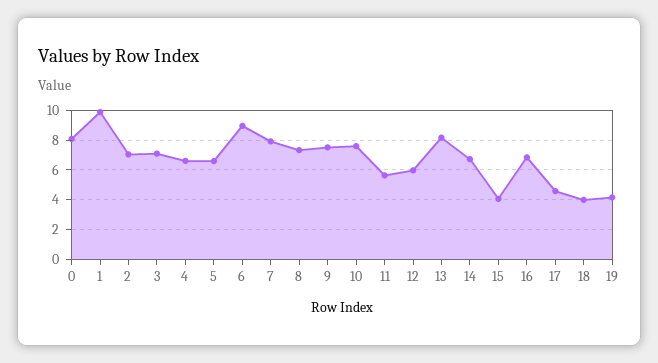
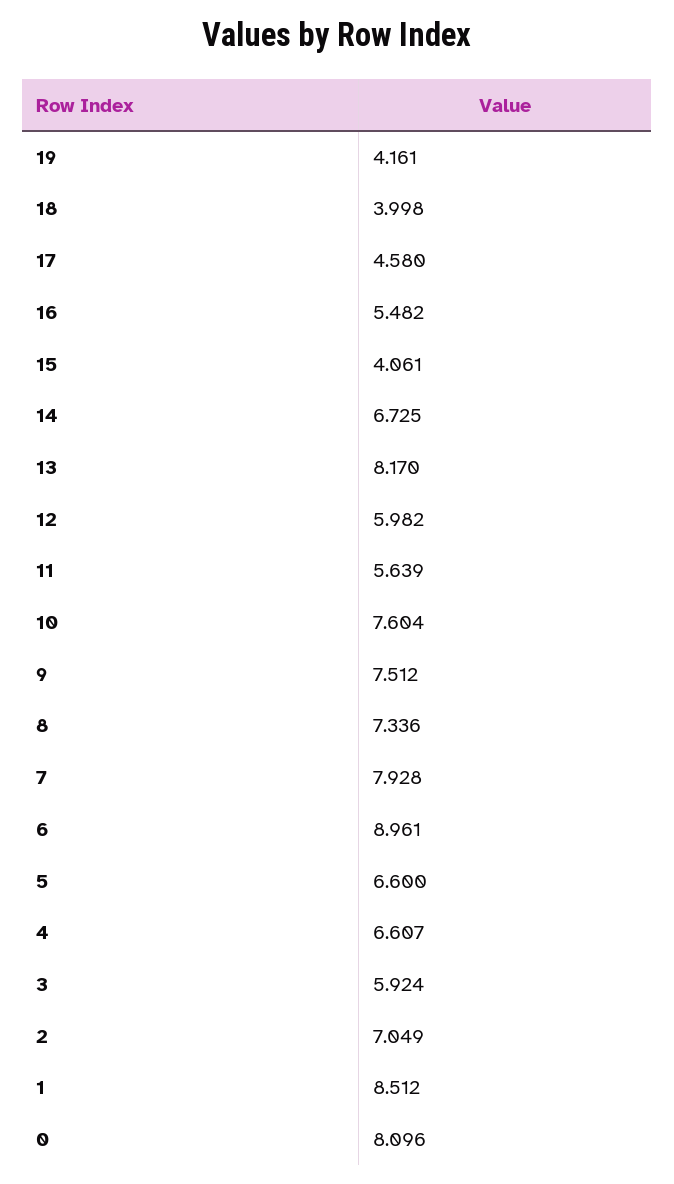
1: 10 -> 8.512
3: 7 -> 5.924
16: 7 -> 5.482

